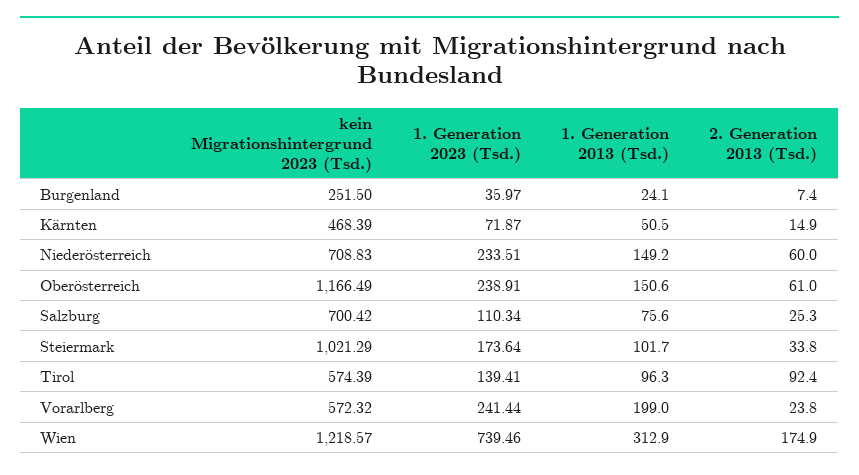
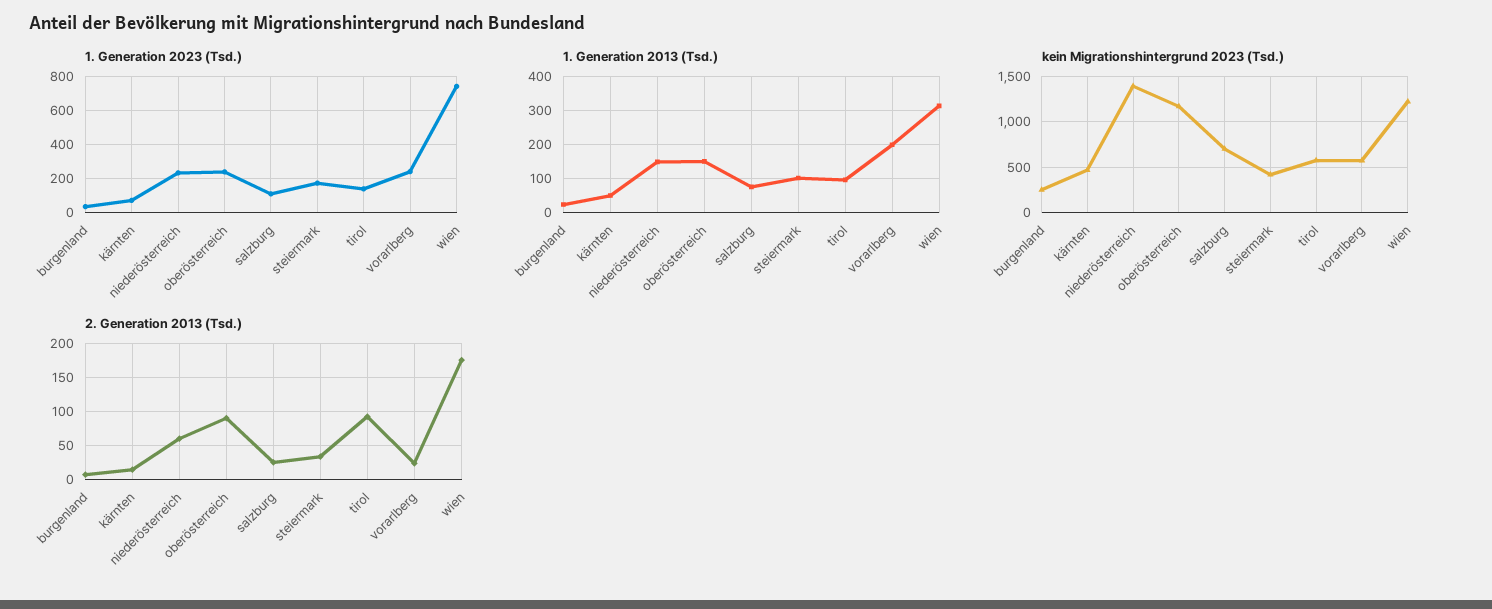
kein Migrationshintergrund 2023 (Tsd.), Niederösterreich: 708.83 -> 1400
2. Generation 2013 (Tsd.), Oberösterreich: 61 -> 90
kein Migrationshintergrund 2023 (Tsd.), Steiermark: 1021.29 -> 400

